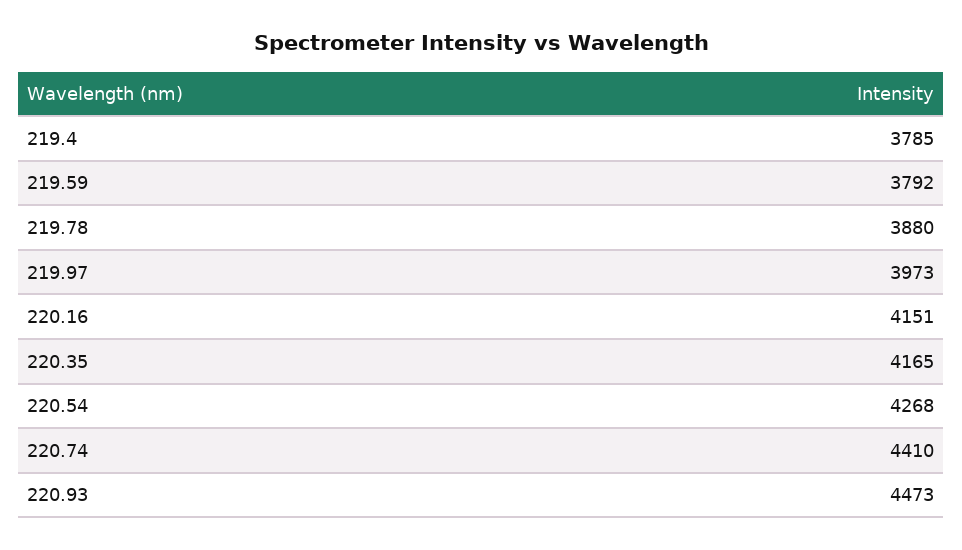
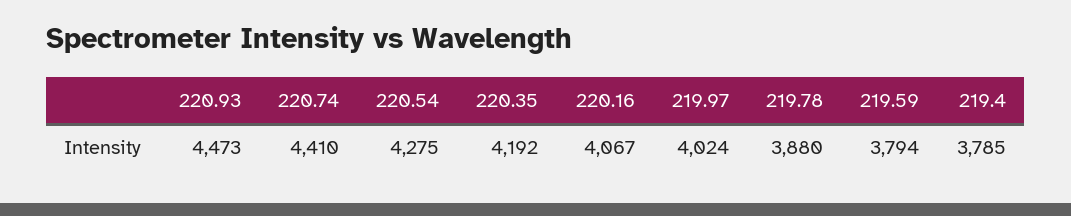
219.59: 3792 -> 3794
219.97: 3973 -> 4024
220.16: 4151 -> 4067
220.35: 4165 -> 4192
220.54: 4268 -> 4275

